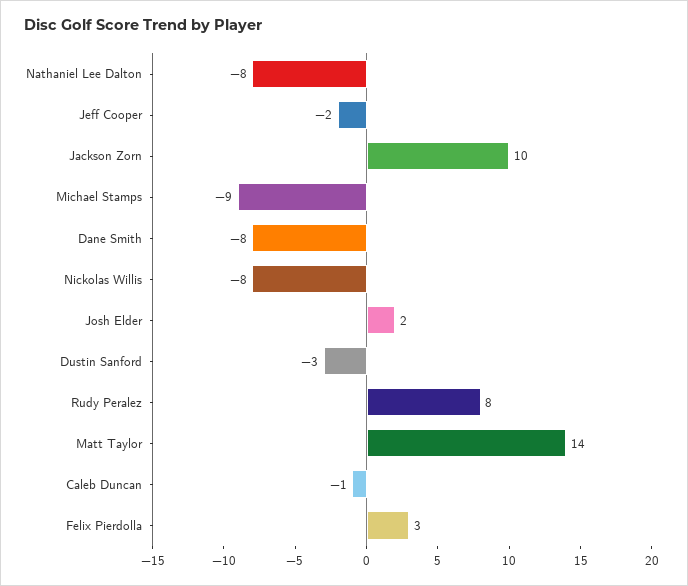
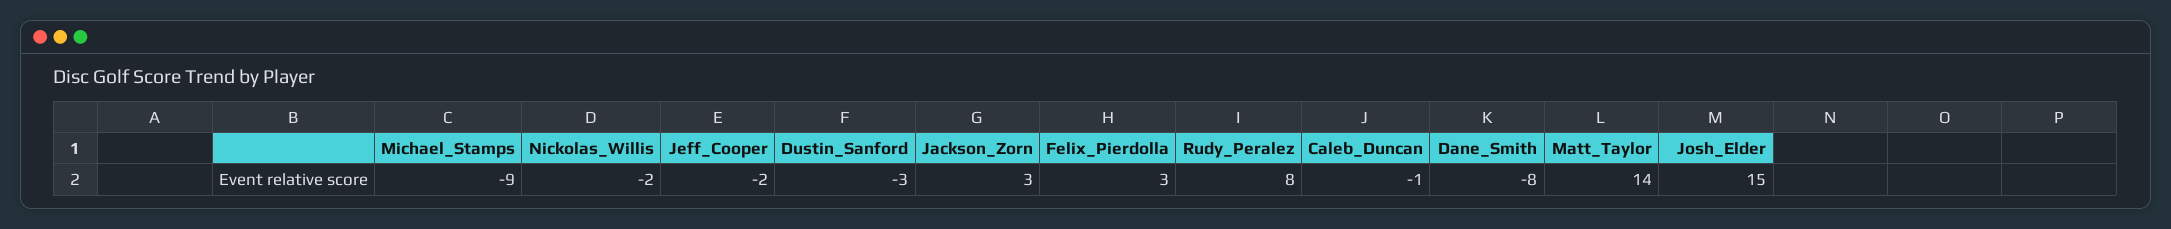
Nathaniel Lee Dalton: -8 -> none
Jackson Zorn: 10 -> 3
Nickolas Willis: -8 -> -2
Josh Elder: 2 -> 15

